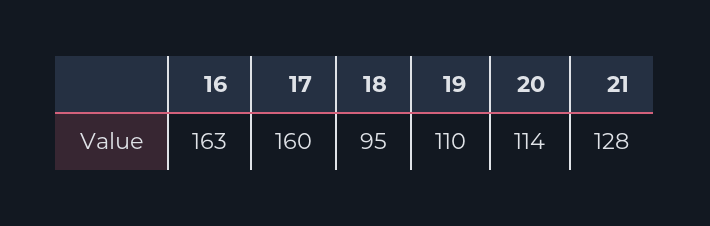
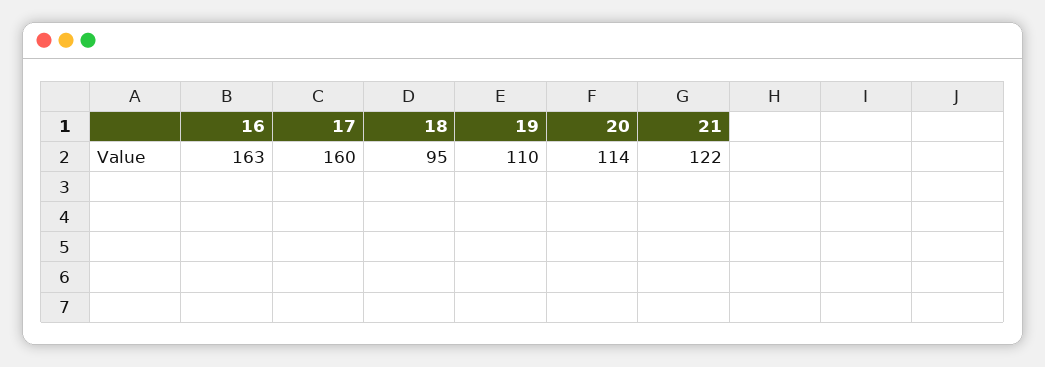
21: 128 -> 122

